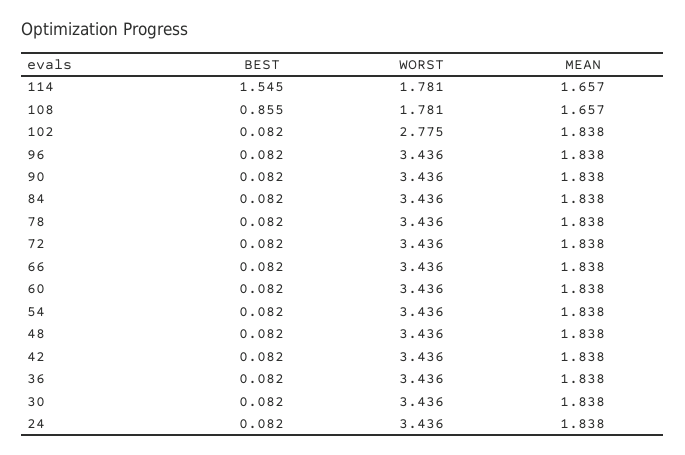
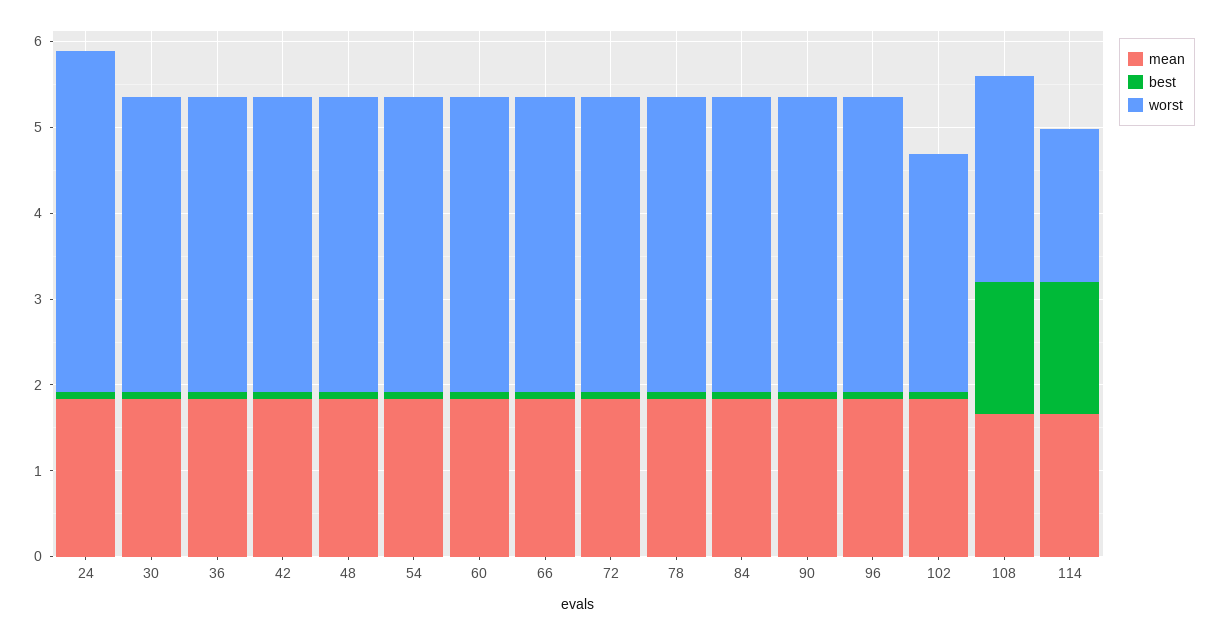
BEST, 108: 0.855 -> 1.6
WORST, 108: 1.781 -> 2.4
WORST, 24: 3.436 -> 4

